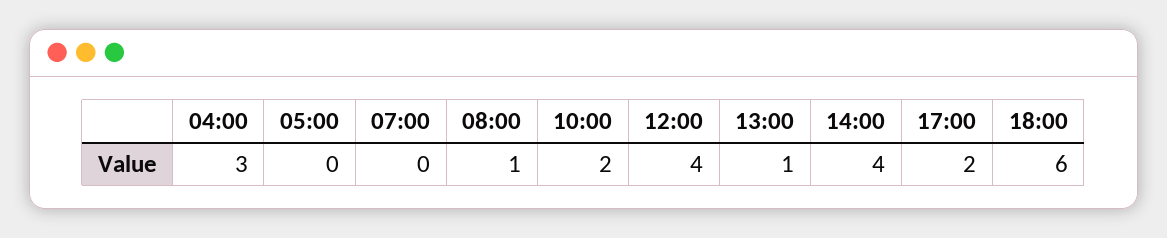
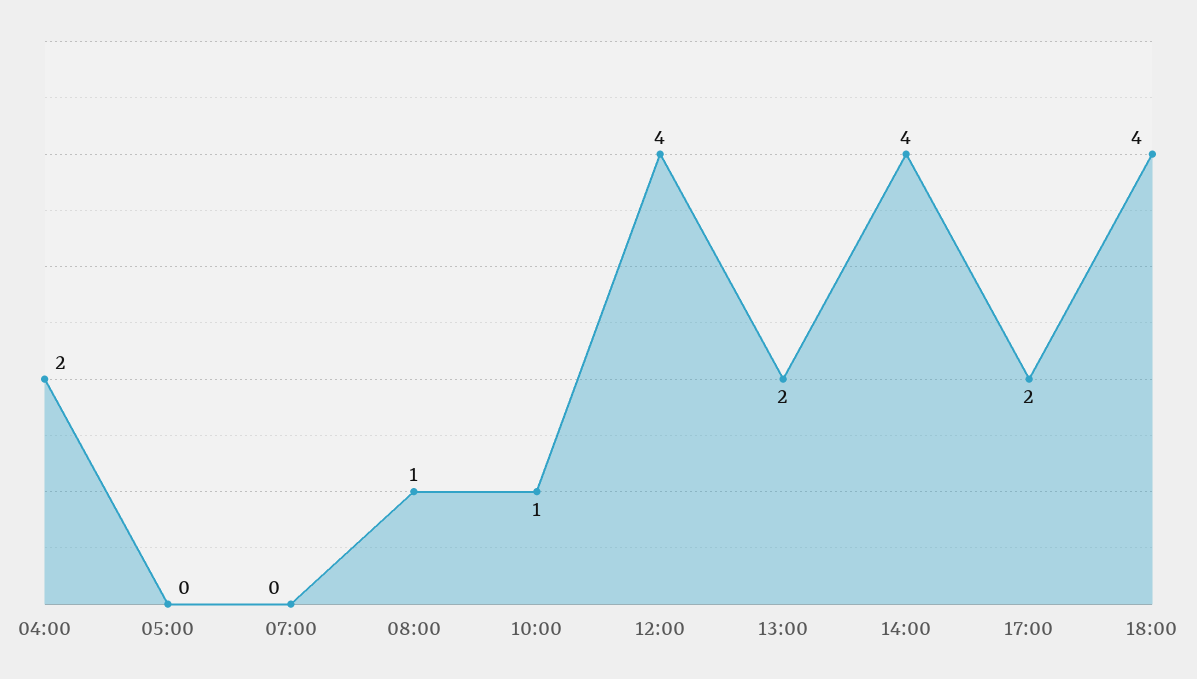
04:00: 3 -> 2
10:00: 2 -> 1
13:00: 1 -> 2
18:00: 6 -> 4

